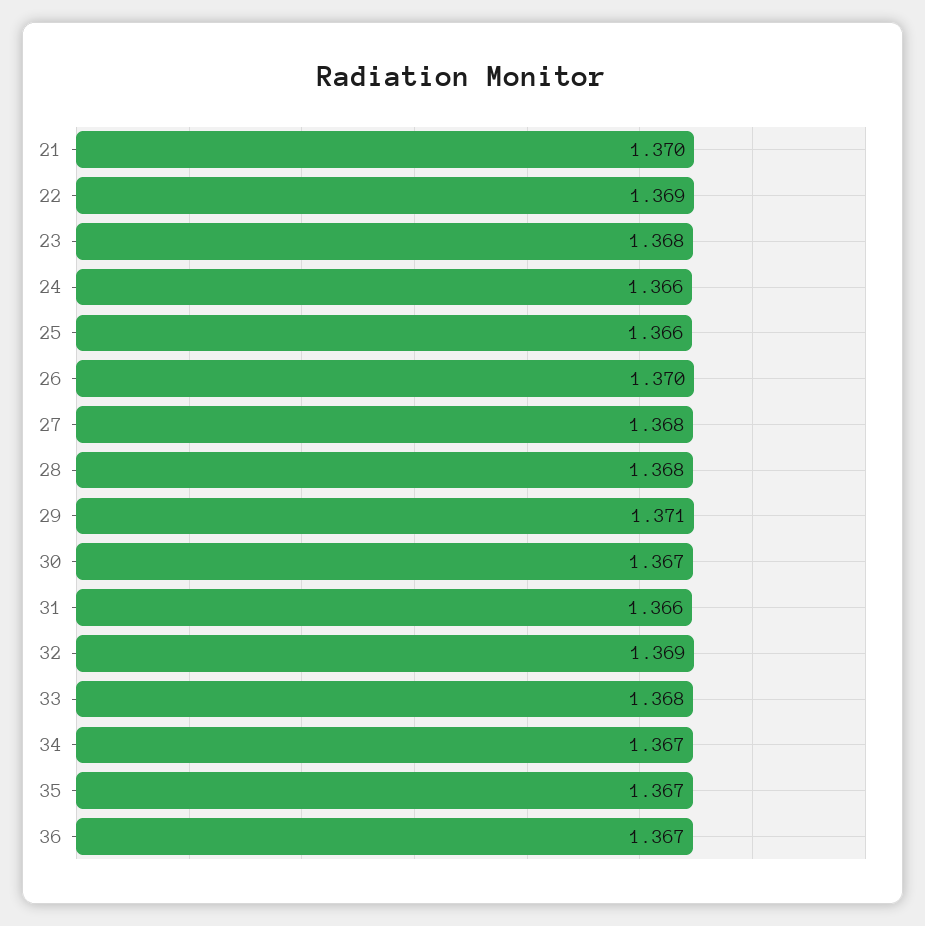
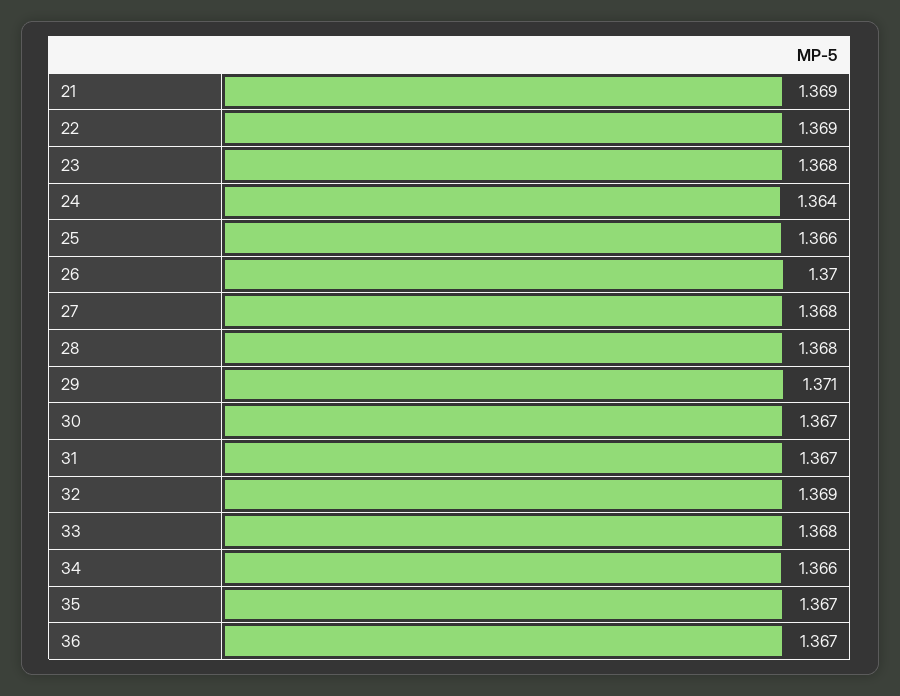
21: 1.37 -> 1.369
24: 1.366 -> 1.364
31: 1.366 -> 1.367
34: 1.367 -> 1.366

